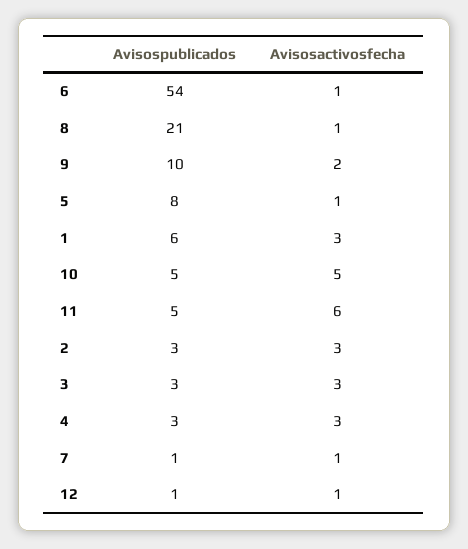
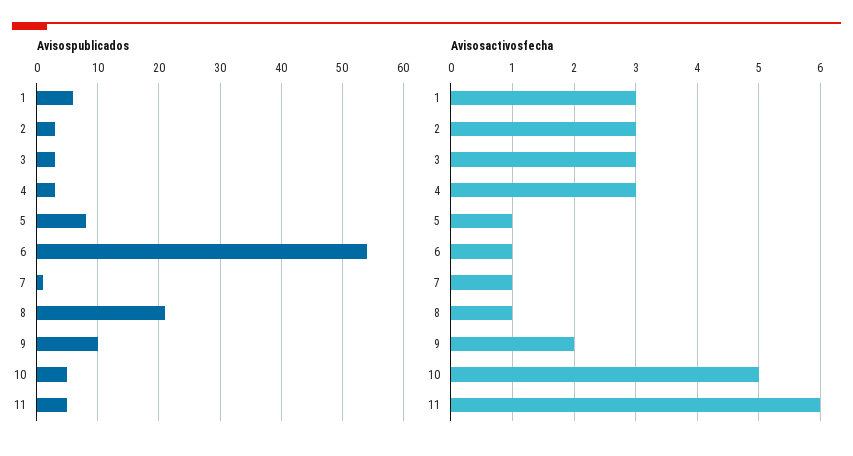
Avisospublicados, 12: 1 -> none
Avisosactivosfecha, 12: 1 -> none

